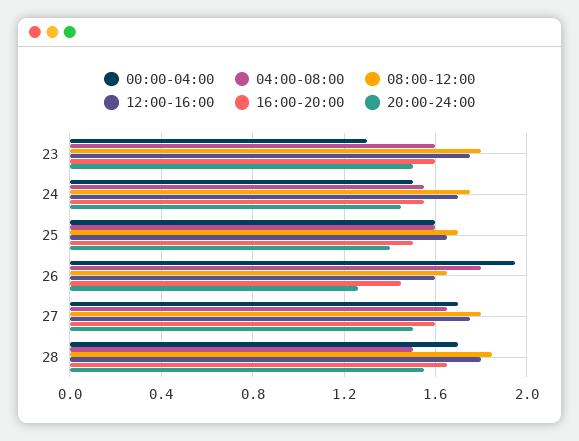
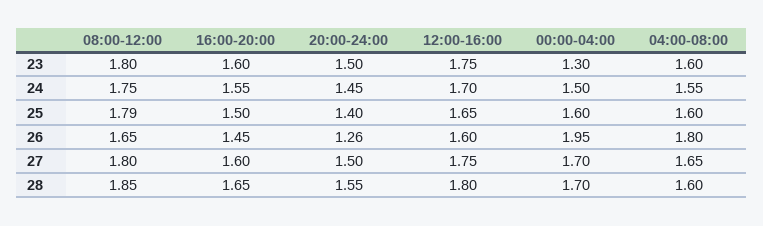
08:00-12:00, 25: 1.7 -> 1.79
04:00-08:00, 28: 1.5 -> 1.6

